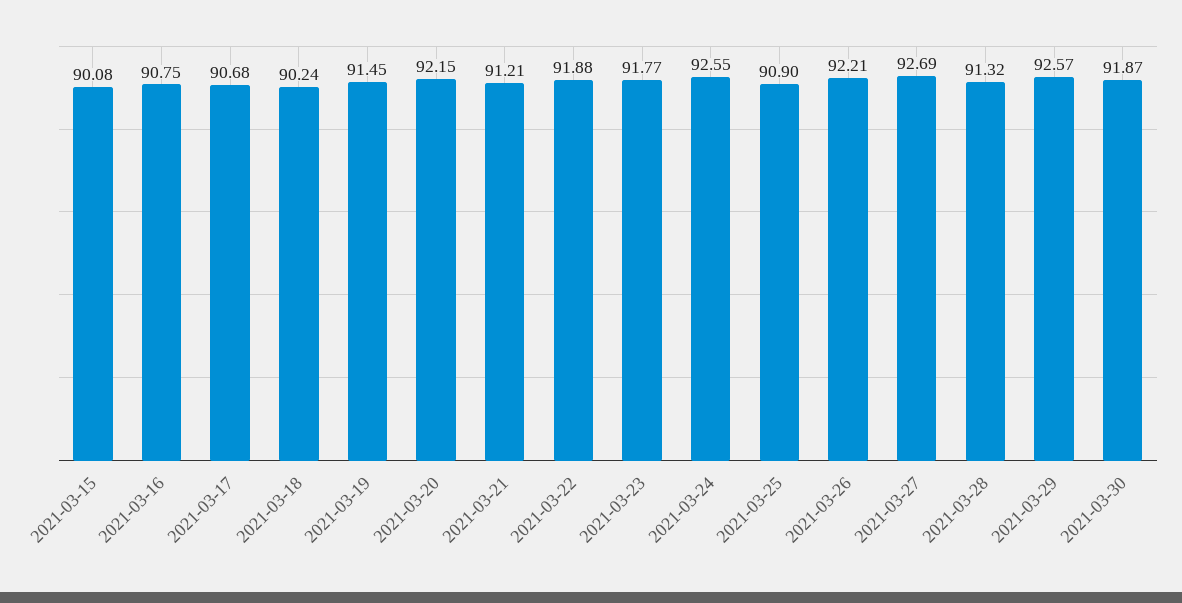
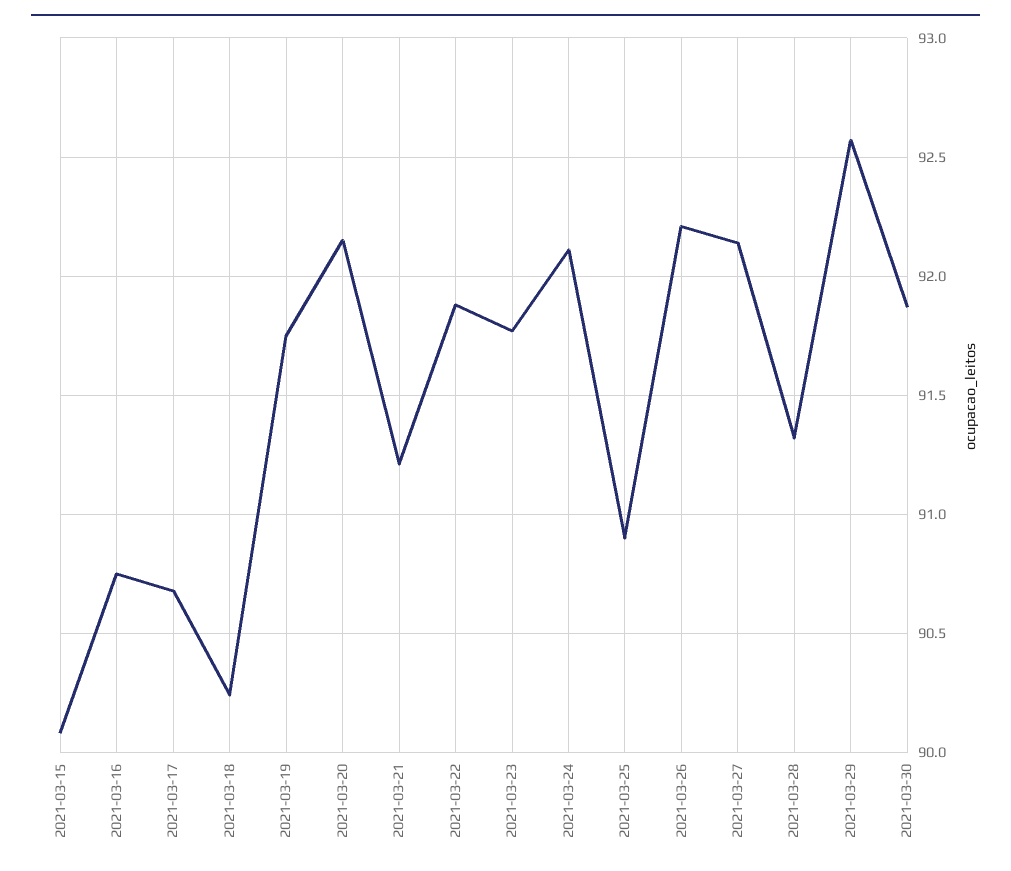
2021-03-19: 91.45 -> 91.75
2021-03-24: 92.55 -> 92.1
2021-03-27: 92.69 -> 92.15

